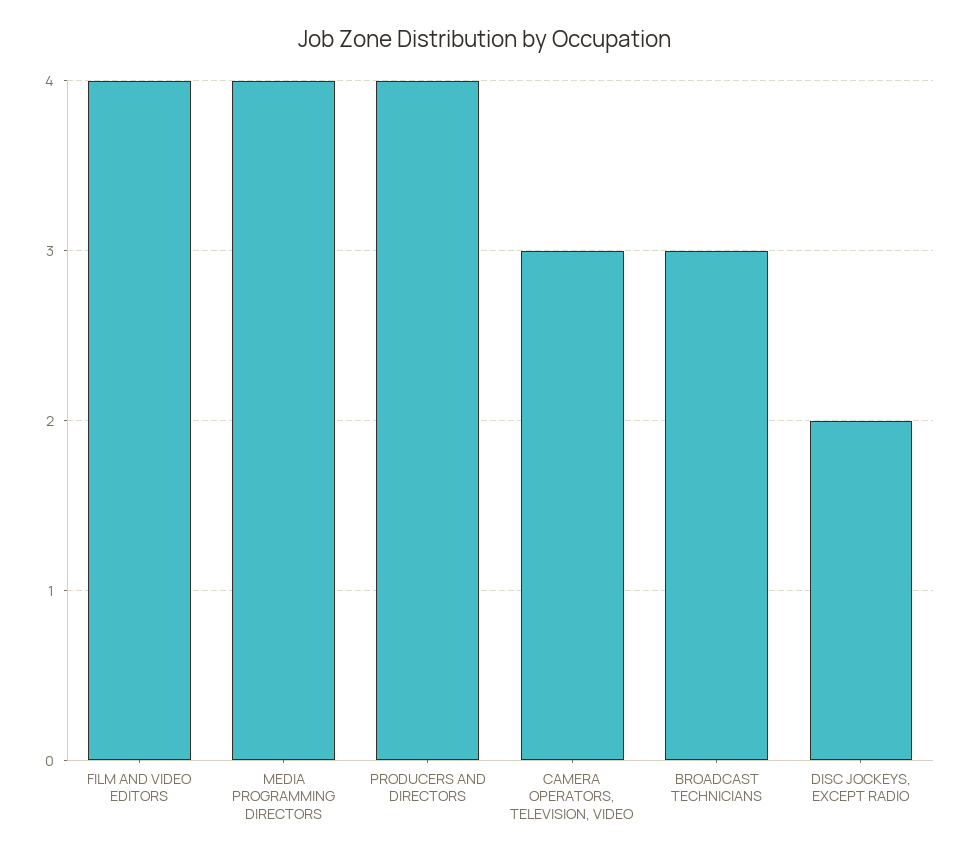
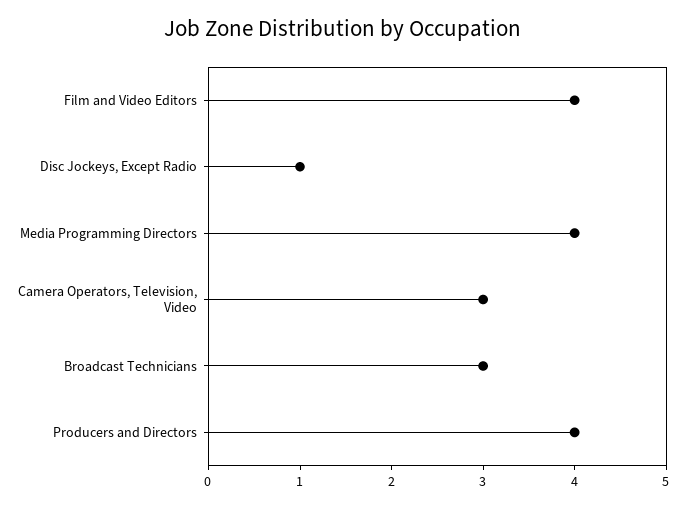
DISC JOCKEYS, EXCEPT RADIO: 2 -> 1

